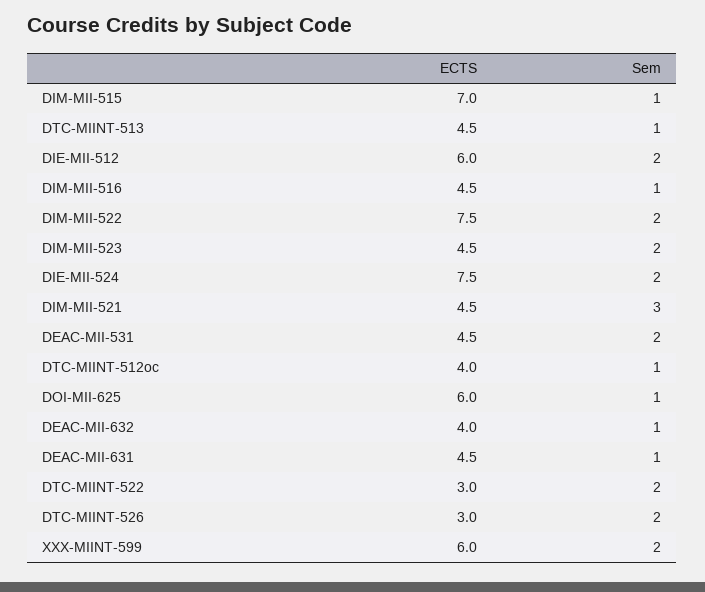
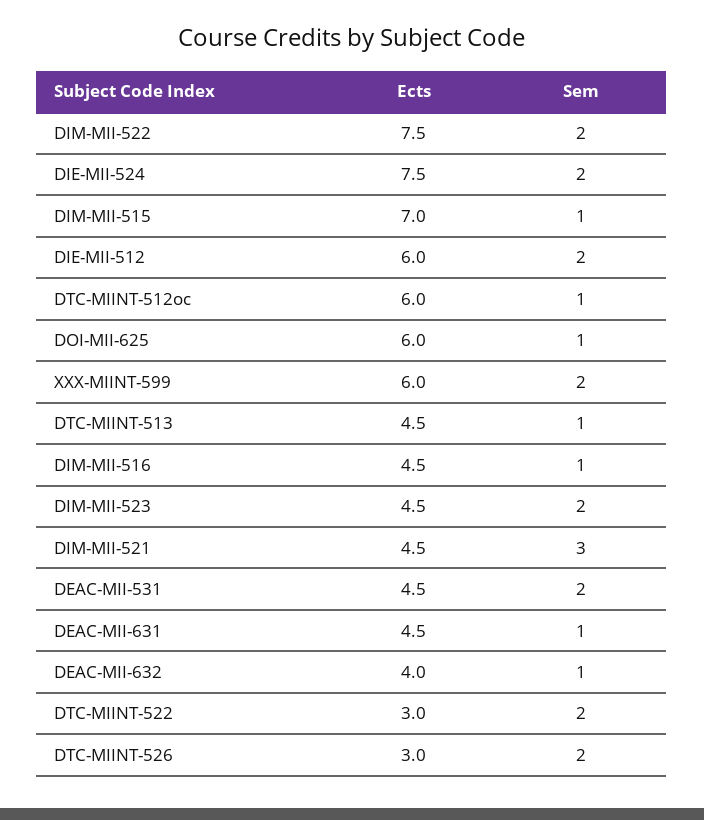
ECTS, DTC-MIINT-512oc: 4 -> 6

